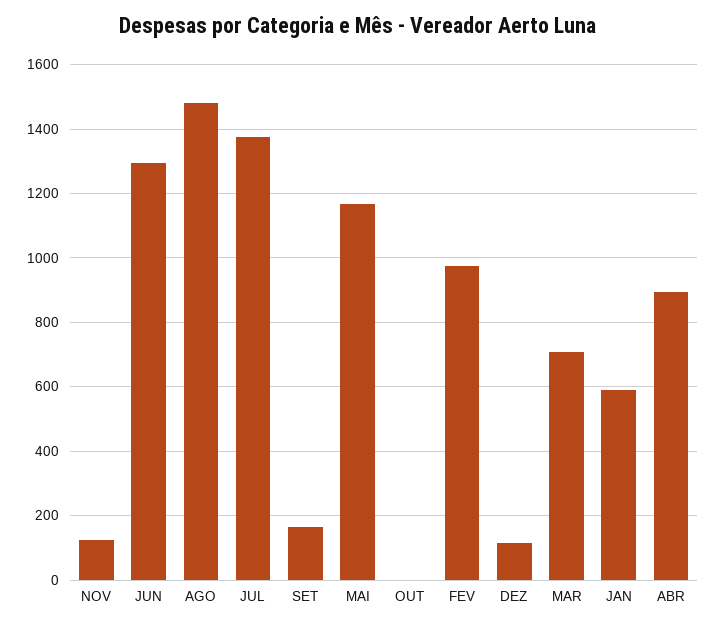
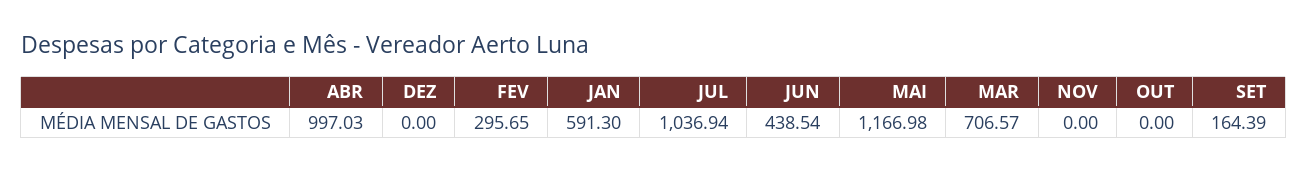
NOV: 120 -> 0
JUN: 1300 -> 438.54
AGO: 1480 -> none
JUL: 1380 -> 1036.94
FEV: 980 -> 295.65
DEZ: 120 -> 0
ABR: 900 -> 997.03

